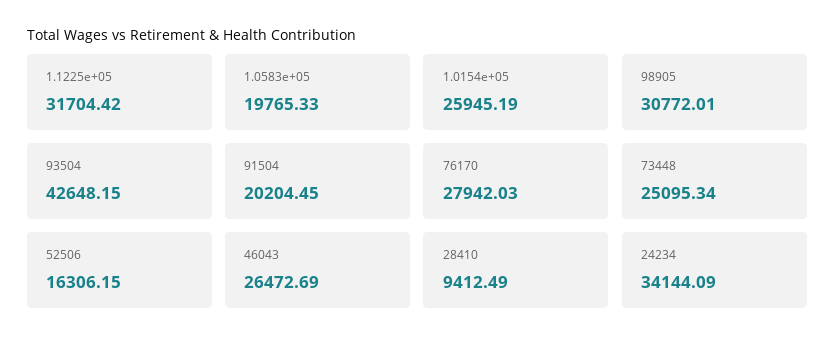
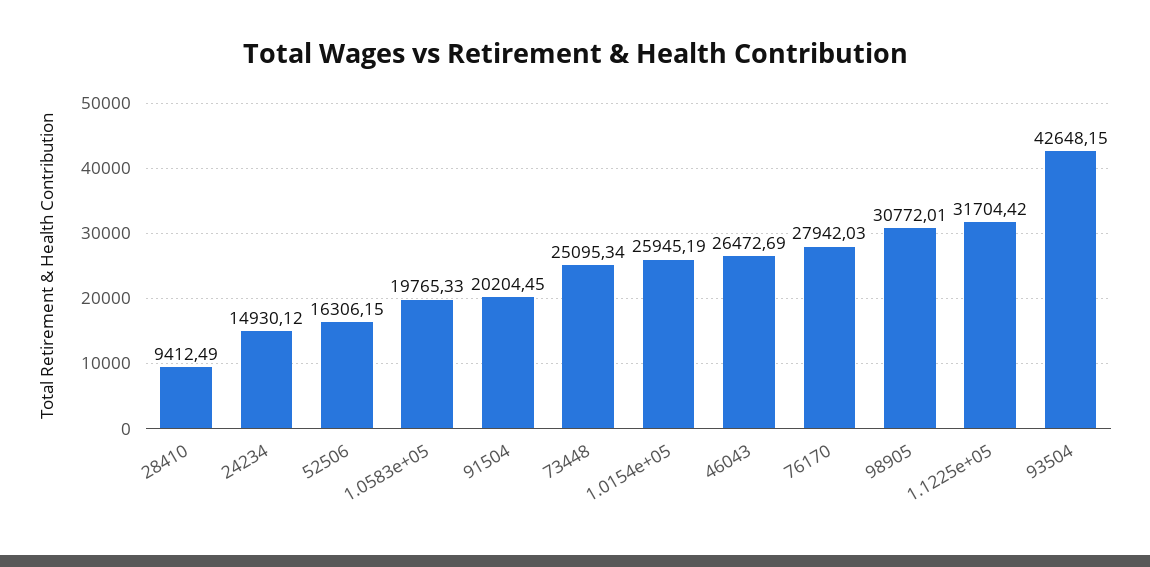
24234: 34144.09 -> 14930.12

